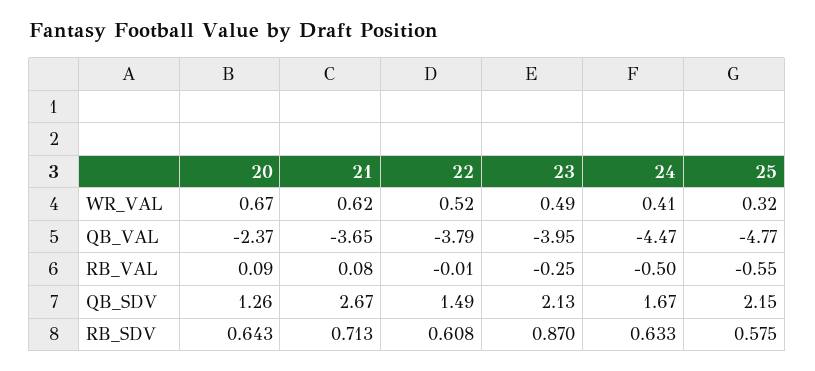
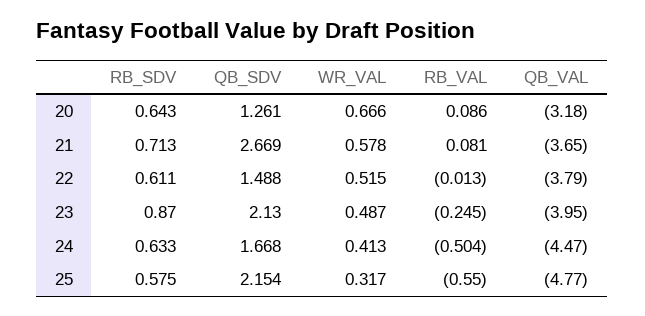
21, WR_VAL: 0.62 -> 0.578
20, QB_VAL: -2.37 -> -3.18
22, RB_SDV: 0.608 -> 0.611

